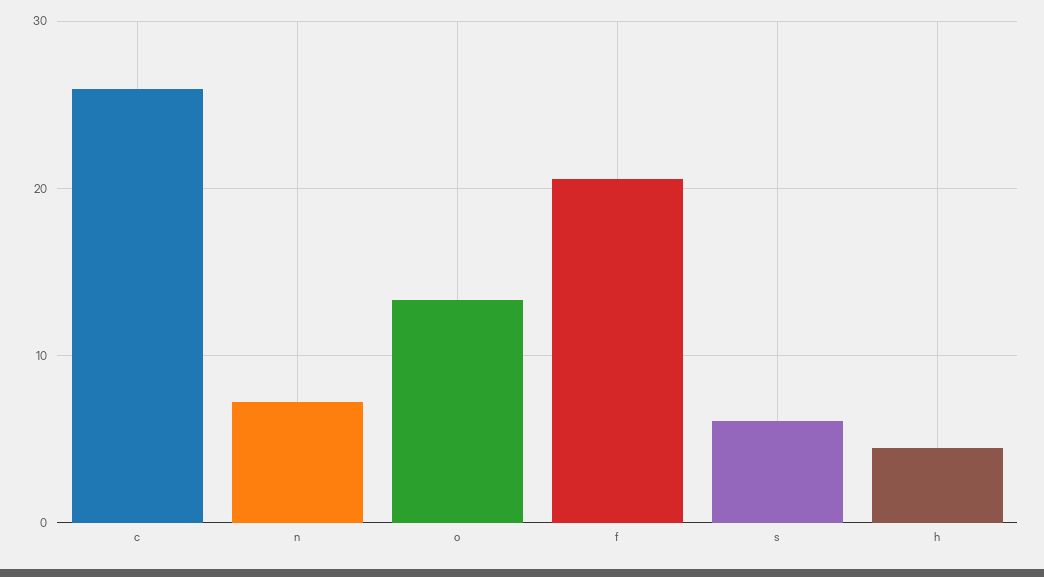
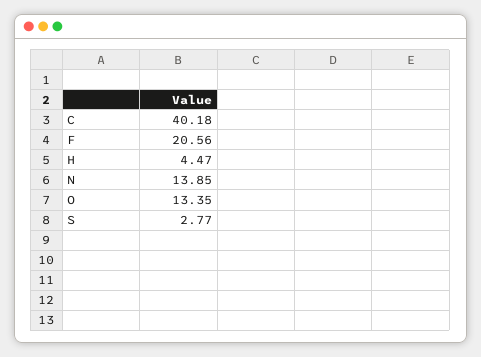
c: 26 -> 40.18
n: 7 -> 13.85
s: 6 -> 2.77

